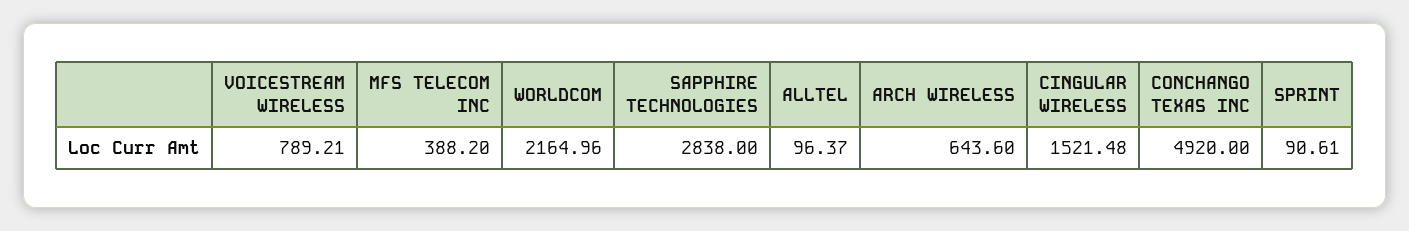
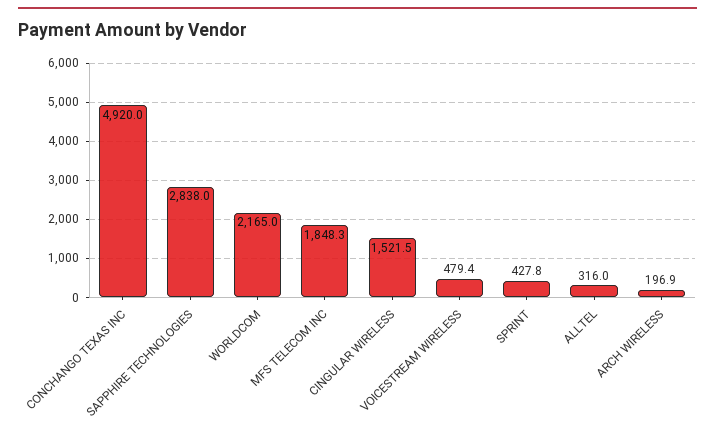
VOICESTREAM WIRELESS: 789.21 -> 479.4
MFS TELECOM INC: 388.2 -> 1848.3
ALLTEL: 96.37 -> 316
ARCH WIRELESS: 643.6 -> 196.9
SPRINT: 90.61 -> 427.8

